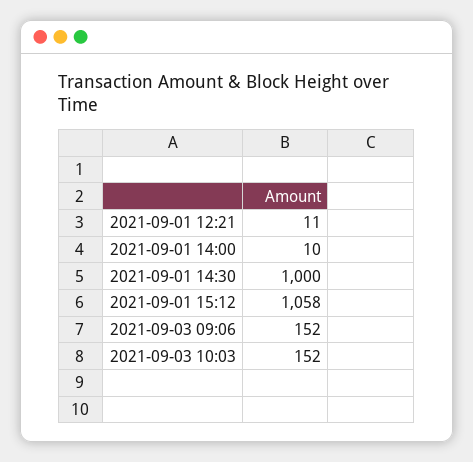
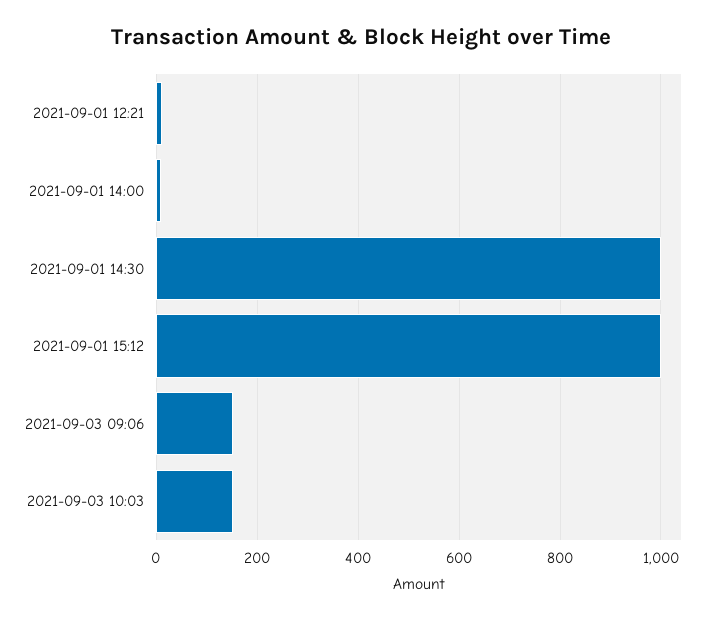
2021-09-01 15:12: 1058 -> 1000

